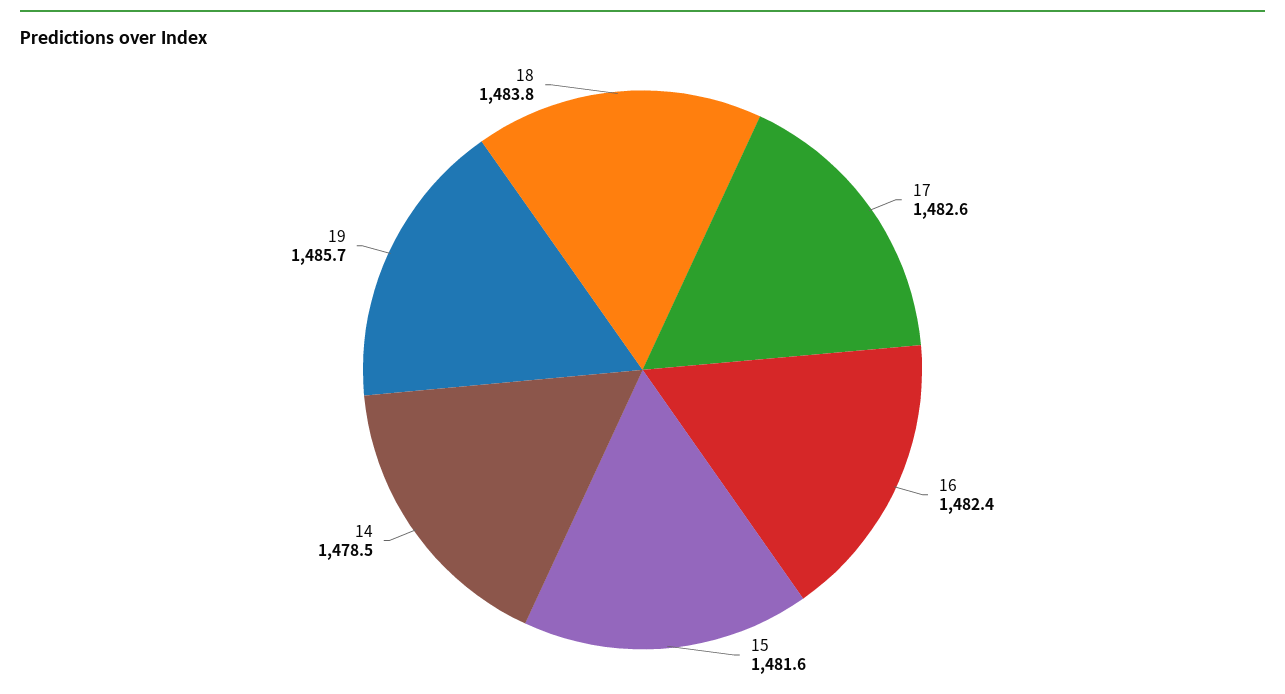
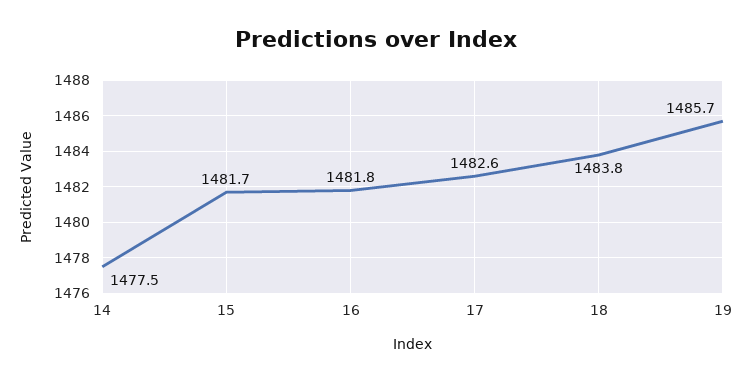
16: 1482.4 -> 1481.8
15: 1481.6 -> 1481.7
14: 1478.5 -> 1477.5

